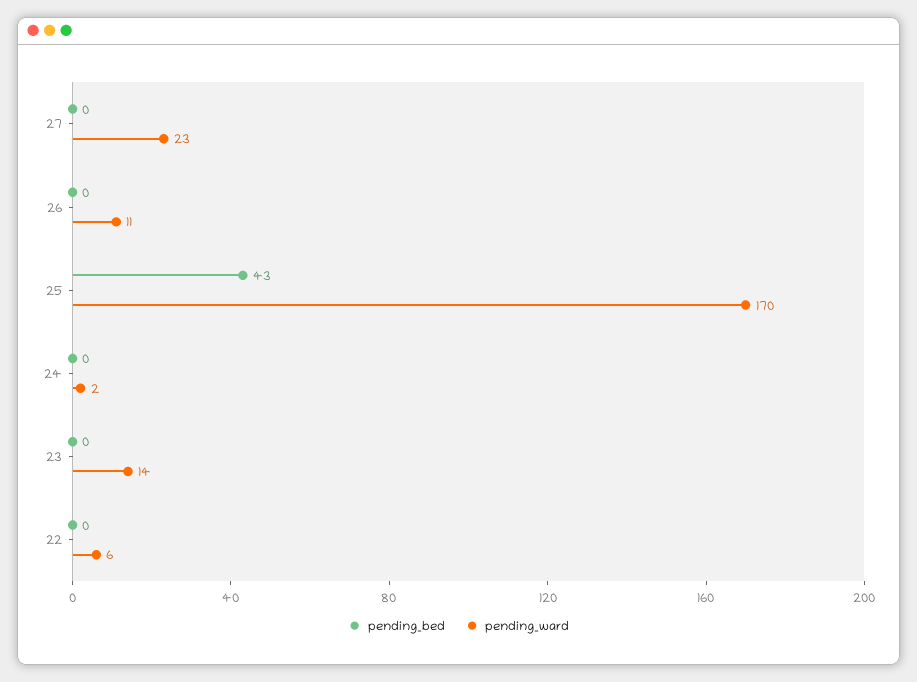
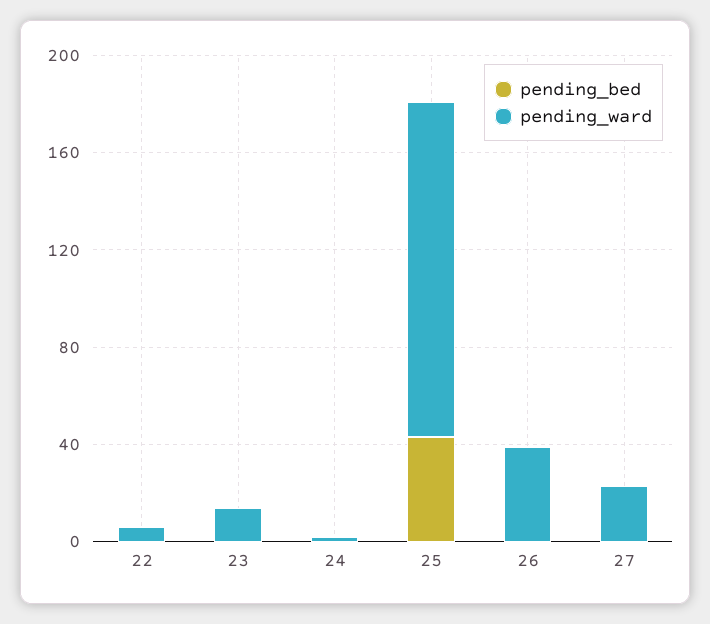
pending_ward, 26: 11 -> 40
pending_ward, 25: 170 -> 140

